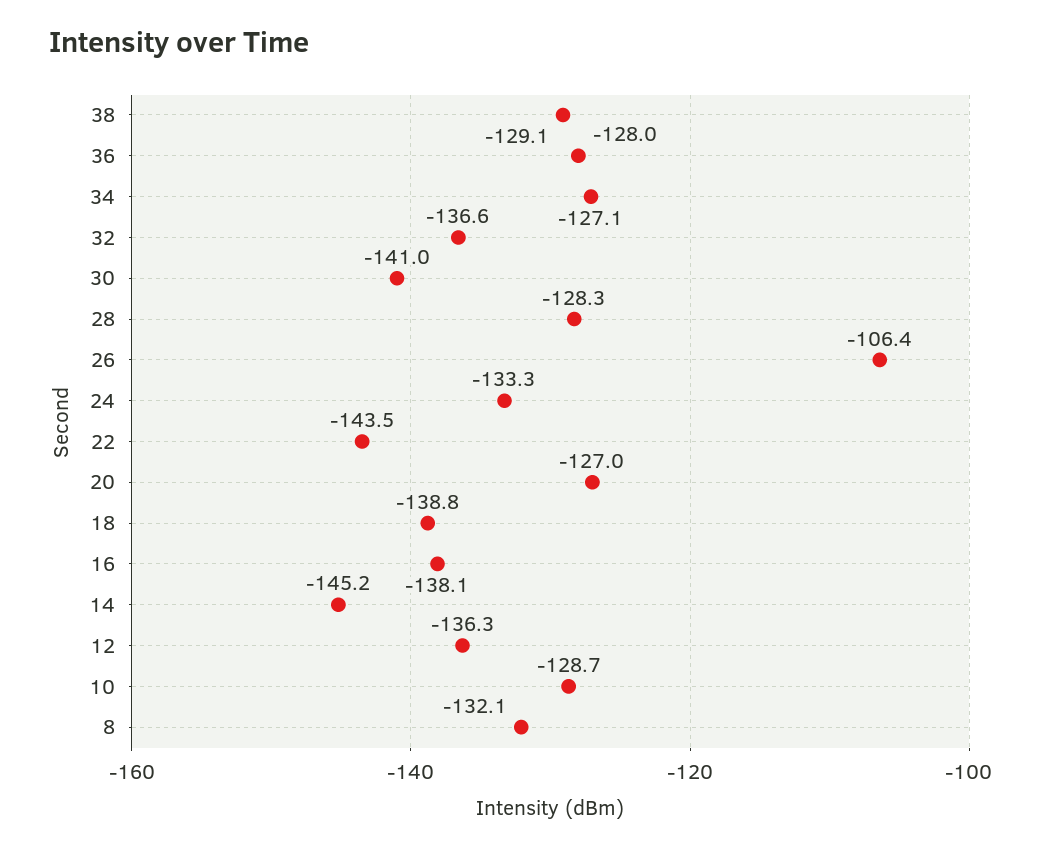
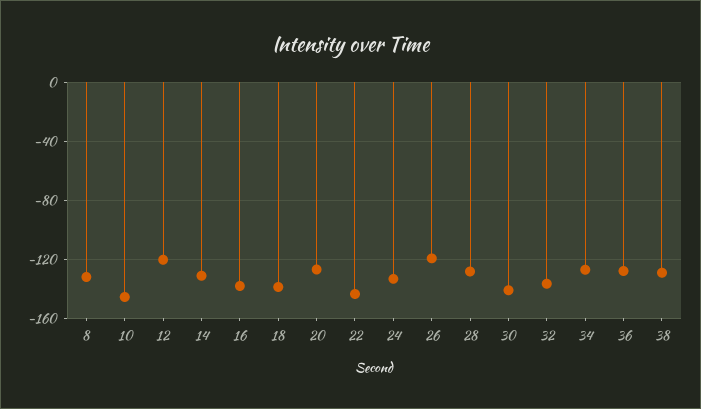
26: -106.4 -> -120
14: -145.2 -> -130
12: -136.3 -> -120
10: -128.7 -> -145

